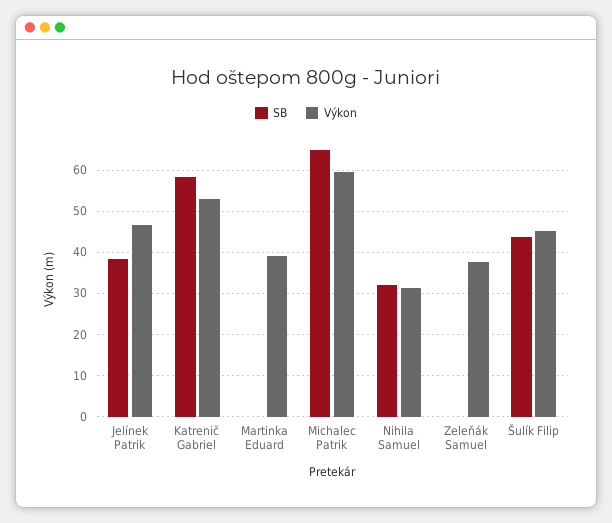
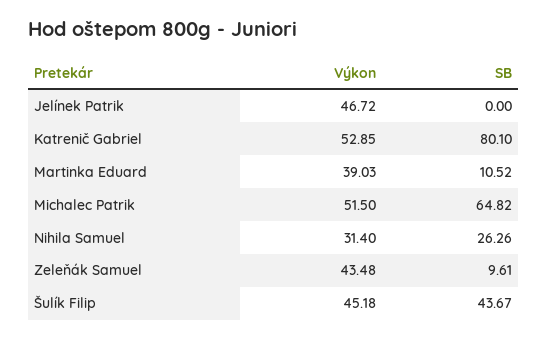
SB, Jelínek Patrik: 38 -> 0
SB, Katrenič Gabriel: 58 -> 80.1
SB, Martinka Eduard: 0 -> 10.52
Výkon, Michalec Patrik: 60 -> 51.5
SB, Nihila Samuel: 32 -> 26.26
SB, Zeleňák Samuel: 0 -> 9.61
Výkon, Zeleňák Samuel: 38 -> 43.48

